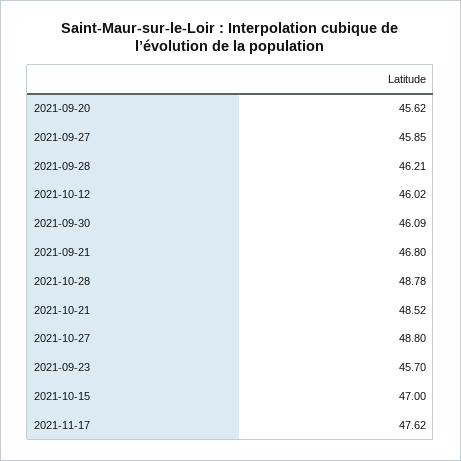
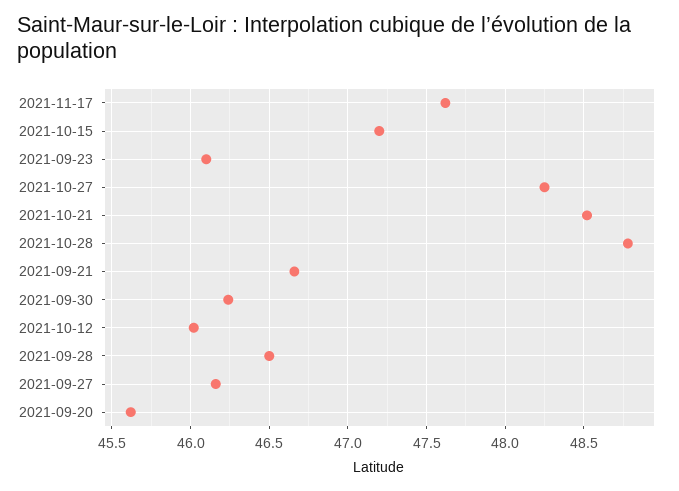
2021-09-27: 45.85 -> 46.15
2021-09-28: 46.21 -> 46.5
2021-09-30: 46.09 -> 46.25
2021-09-21: 46.8 -> 46.65
2021-10-27: 48.8 -> 48.25
2021-09-23: 45.7 -> 46.1
2021-10-15: 47 -> 47.2

